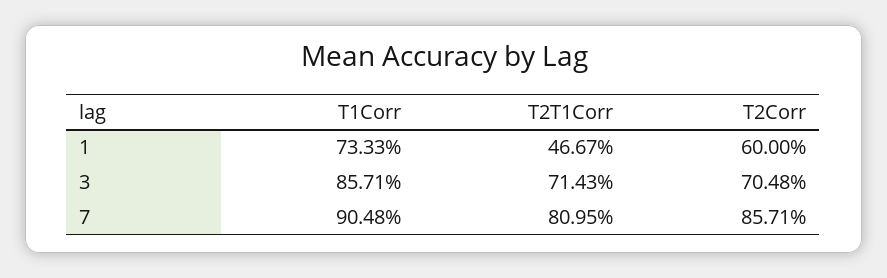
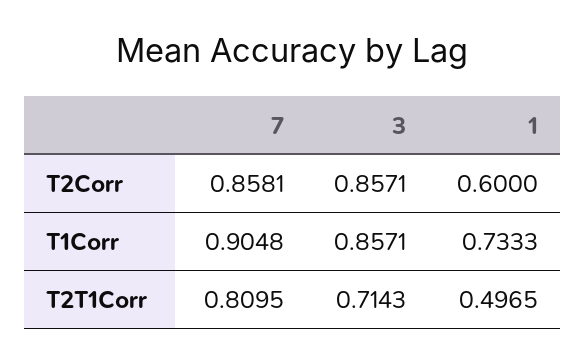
T2T1Corr, 1: 0.4667 -> 0.4965
T2Corr, 3: 0.7048 -> 0.8571
T2Corr, 7: 0.8571 -> 0.8581

